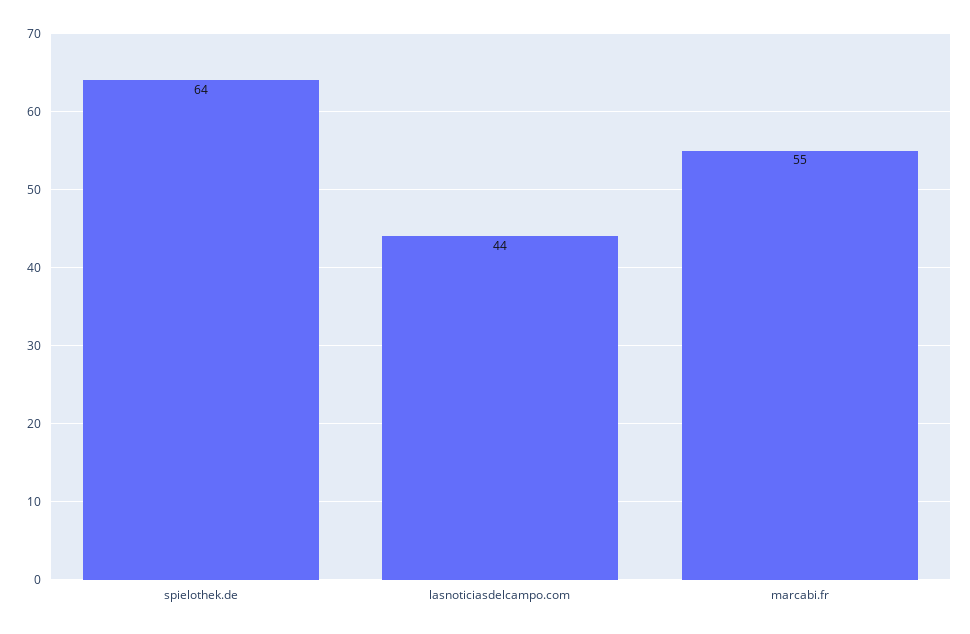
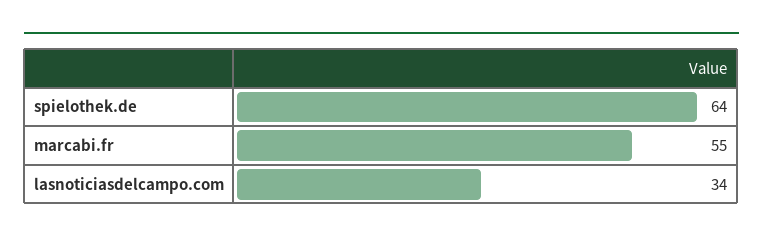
lasnoticiasdelcampo.com: 44 -> 34

